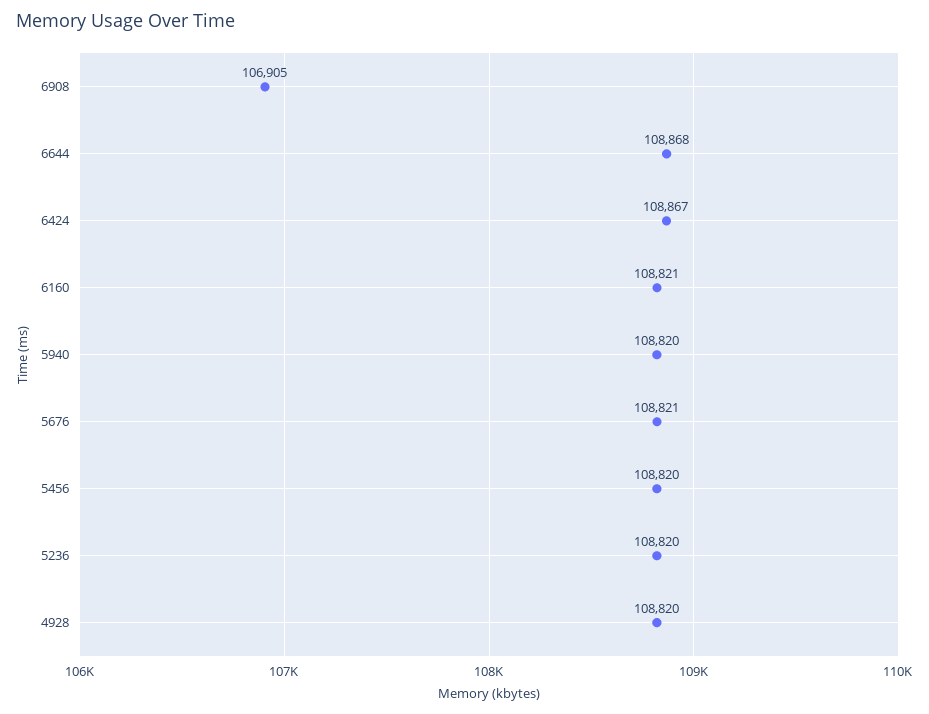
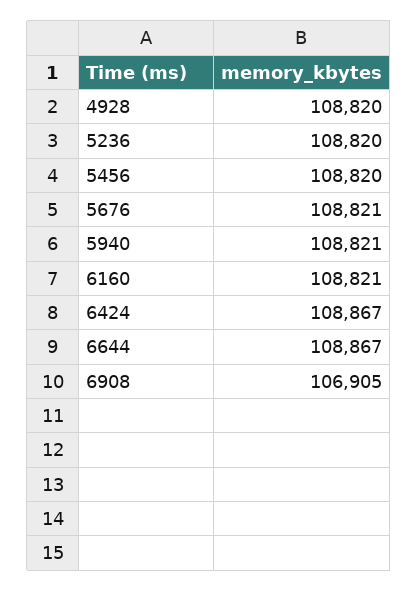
6644: 108868 -> 108867
5940: 108820 -> 108821

